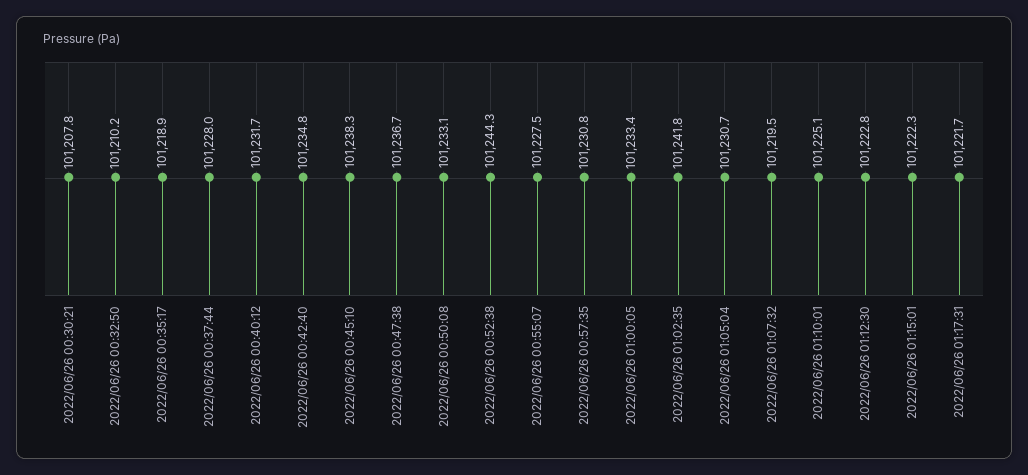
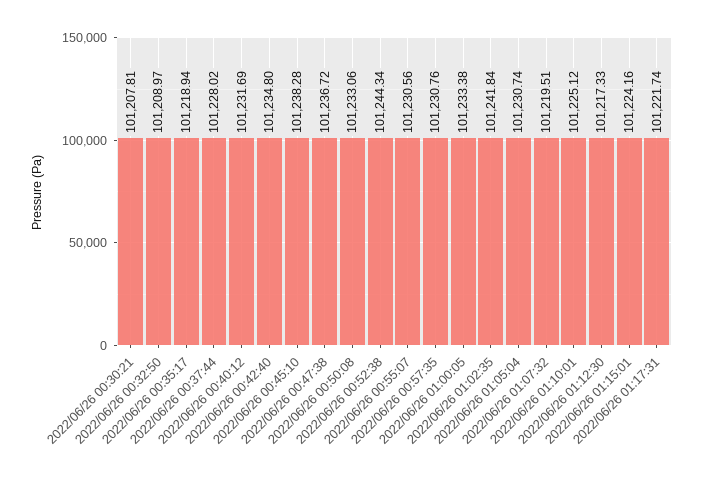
2022/06/26 00:32:50: 101210.2 -> 101208.97
2022/06/26 00:55:07: 101227.5 -> 101230.56
2022/06/26 01:12:30: 101222.8 -> 101217.33
2022/06/26 01:15:01: 101222.3 -> 101224.16

